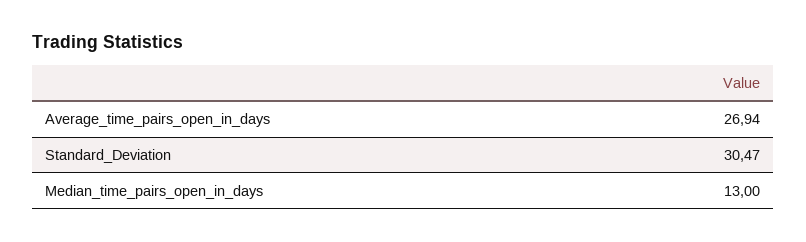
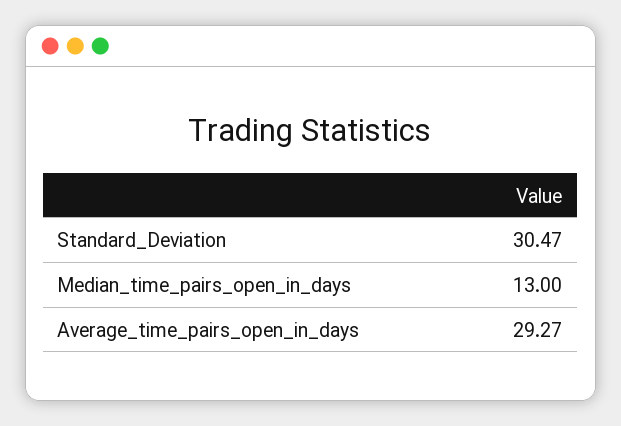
Average_time_pairs_open_in_days: 26.94 -> 29.27

